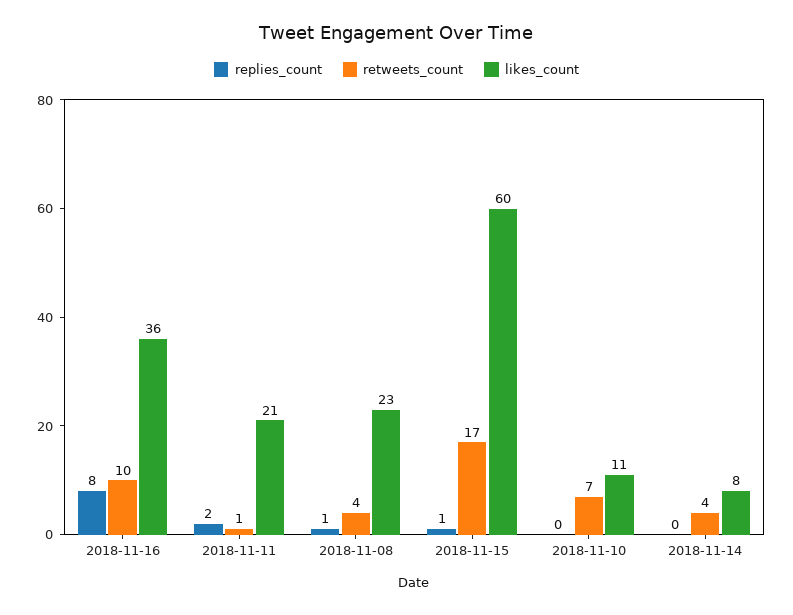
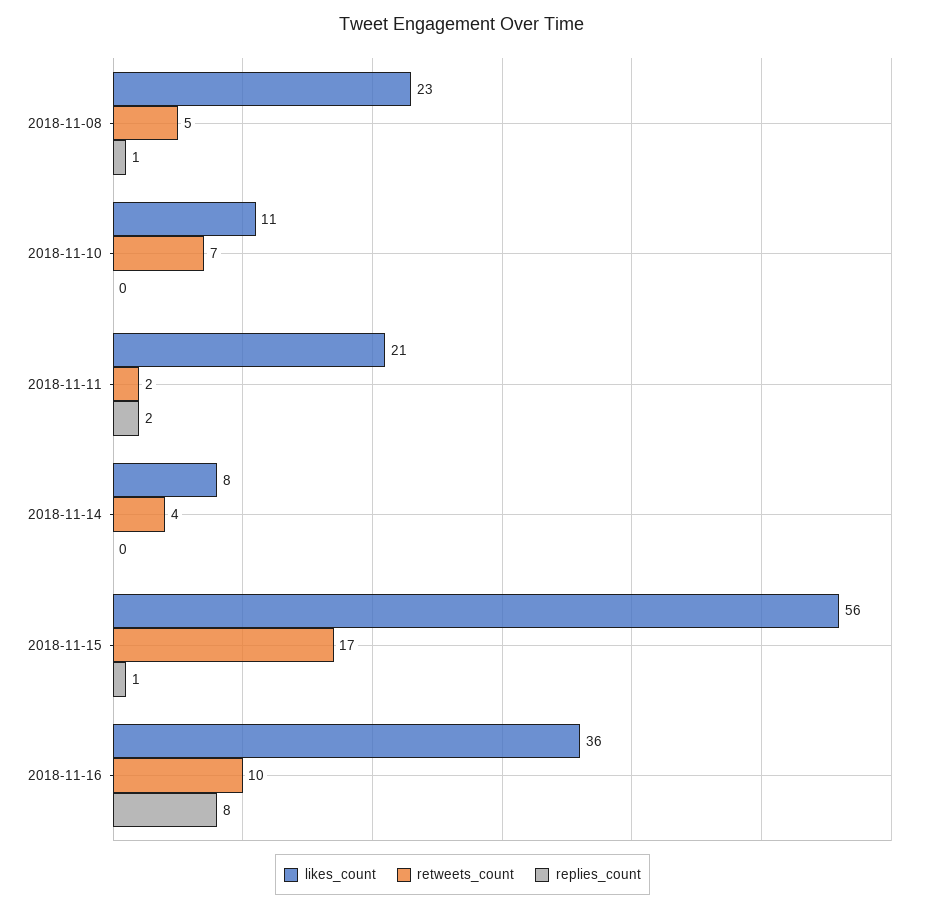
retweets_count, 2018-11-11: 1 -> 2
retweets_count, 2018-11-08: 4 -> 5
likes_count, 2018-11-15: 60 -> 56

